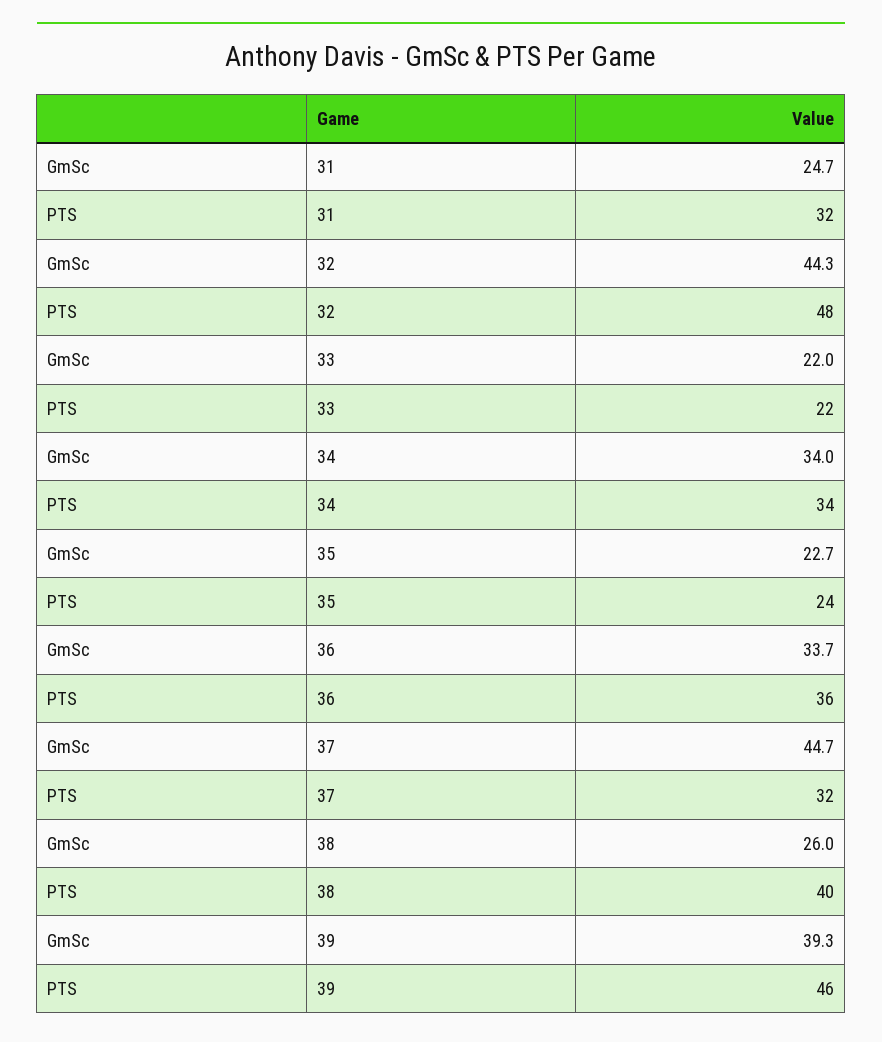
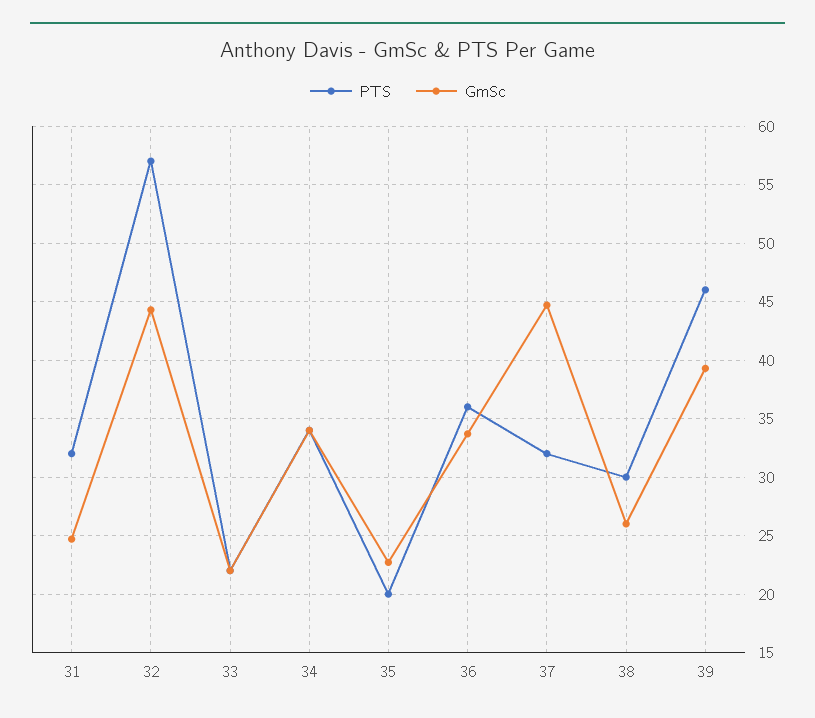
PTS, 32: 48 -> 57
PTS, 35: 24 -> 20
PTS, 38: 40 -> 30

